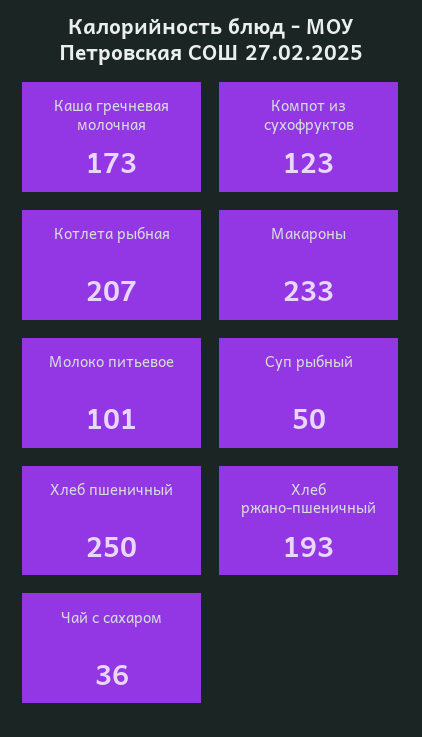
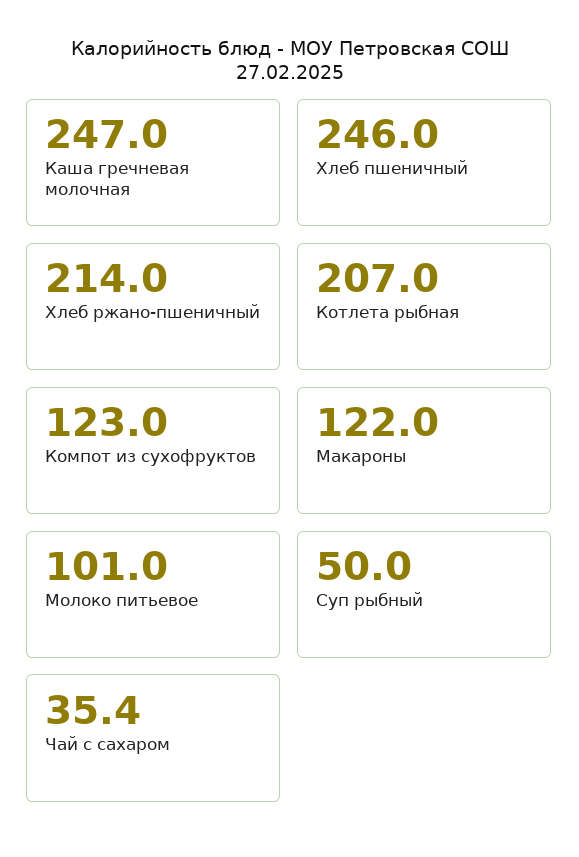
Каша гречневая молочная: 173 -> 247
Макароны: 233 -> 122
Хлеб пшеничный: 250 -> 246
Хлеб ржано-пшеничный: 193 -> 214
Чай с сахаром: 36 -> 35.4

